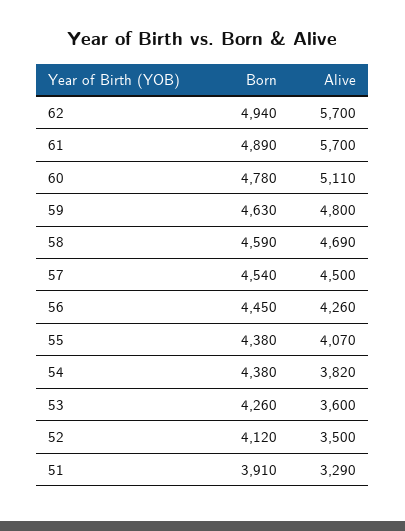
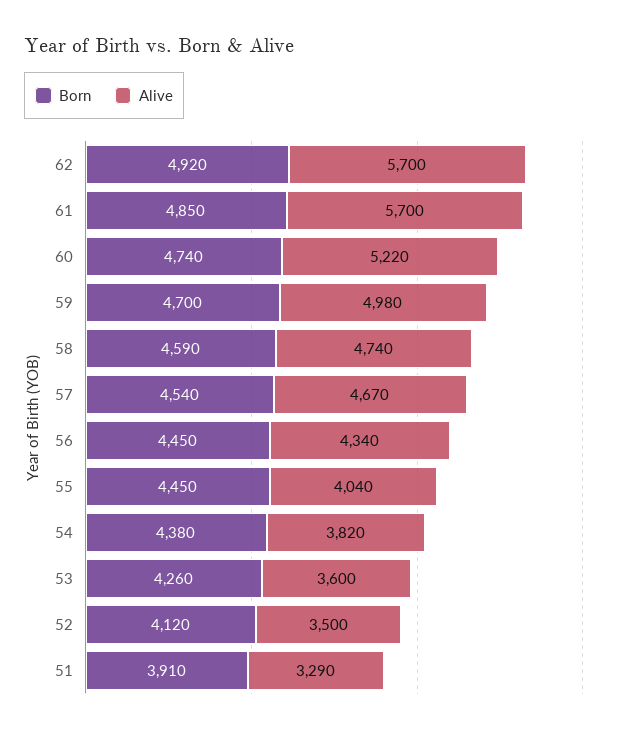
Born, 62: 4940 -> 4920
Born, 61: 4890 -> 4850
Born, 60: 4780 -> 4740
Alive, 60: 5110 -> 5220
Born, 59: 4630 -> 4700
Alive, 59: 4800 -> 4980
Alive, 58: 4690 -> 4740
Alive, 57: 4500 -> 4670
Alive, 56: 4260 -> 4340
Born, 55: 4380 -> 4450
Alive, 55: 4070 -> 4040

